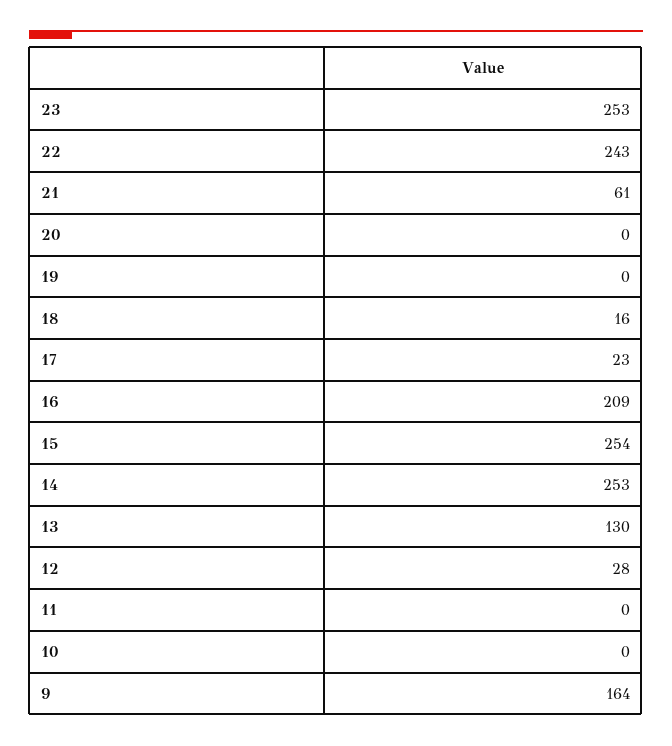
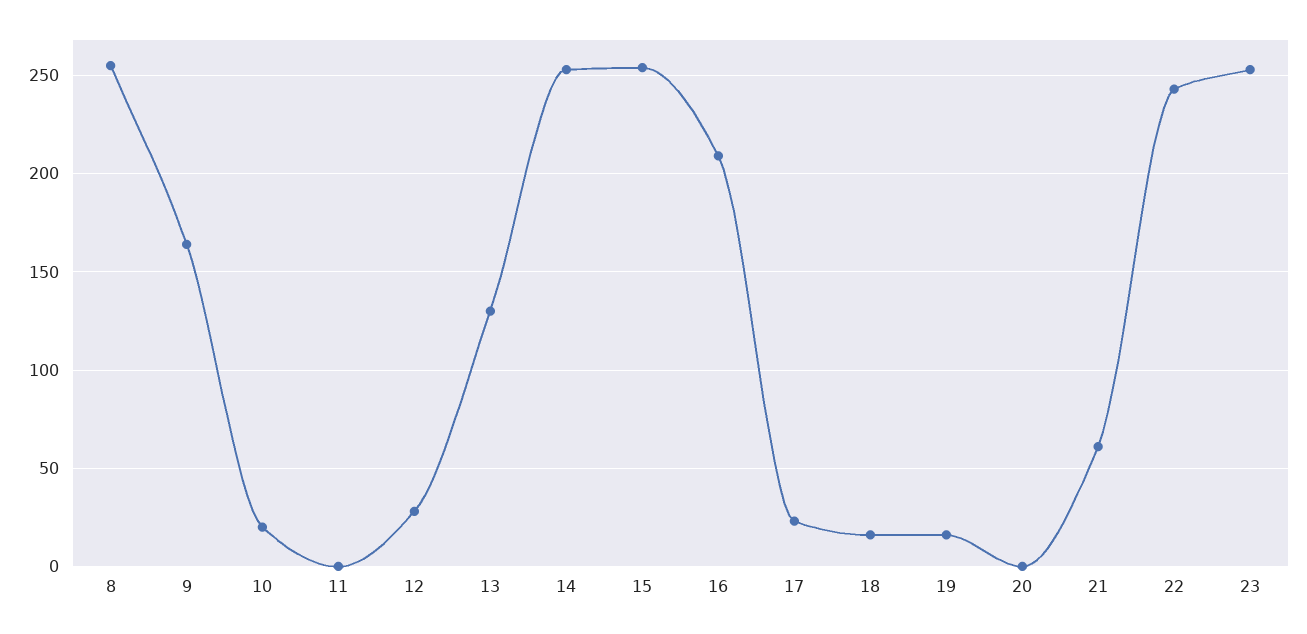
19: 0 -> 15
10: 0 -> 20
8: none -> 255

